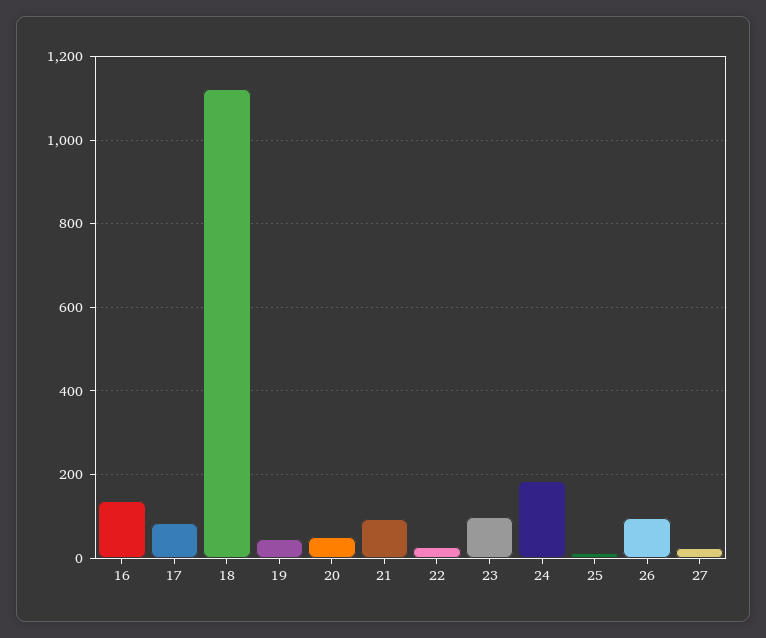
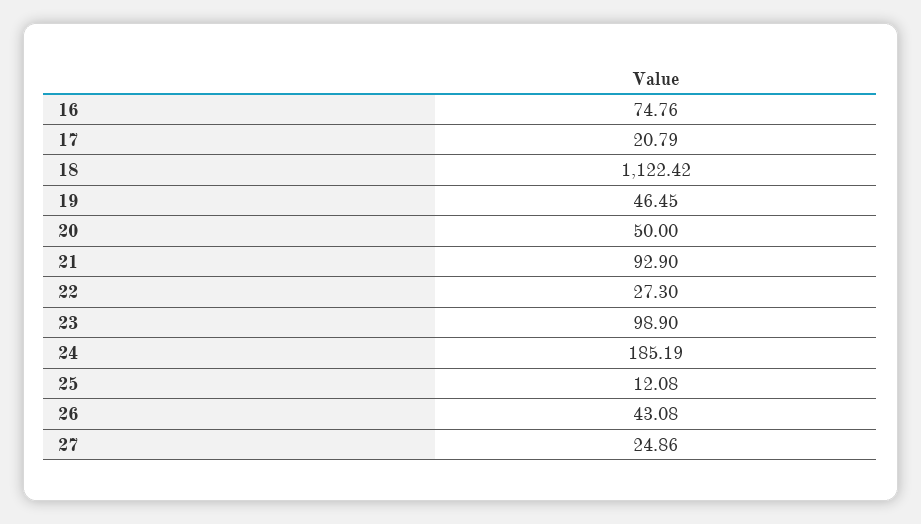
16: 140 -> 74.76
17: 80 -> 20.79
26: 100 -> 43.08

